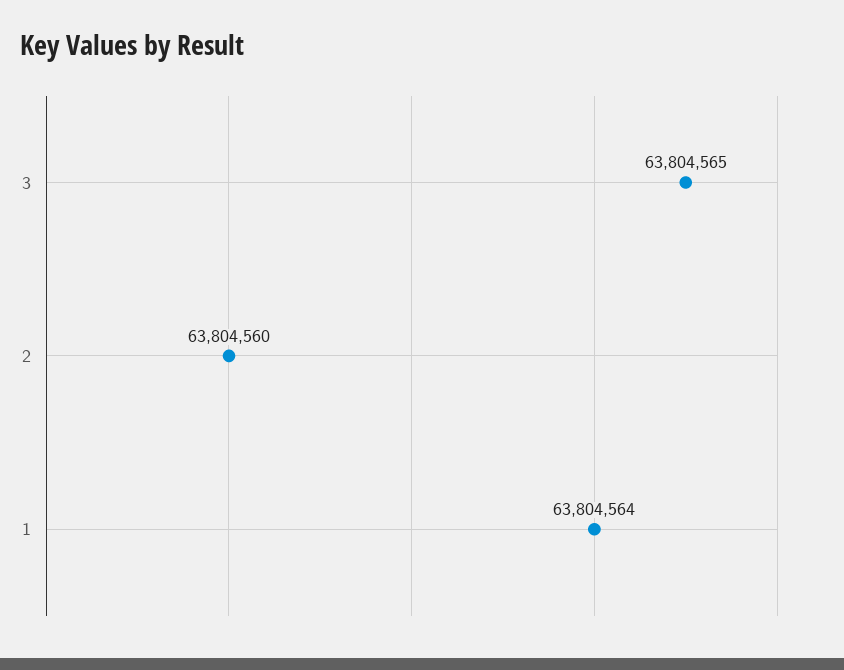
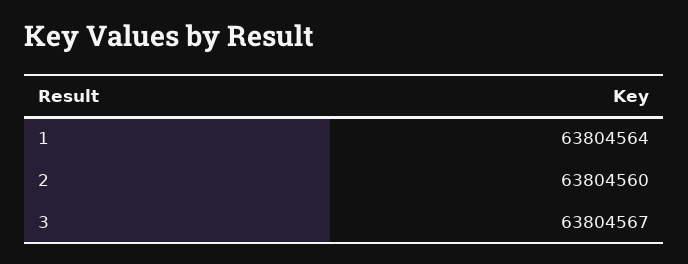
3: 63804565 -> 63804567

